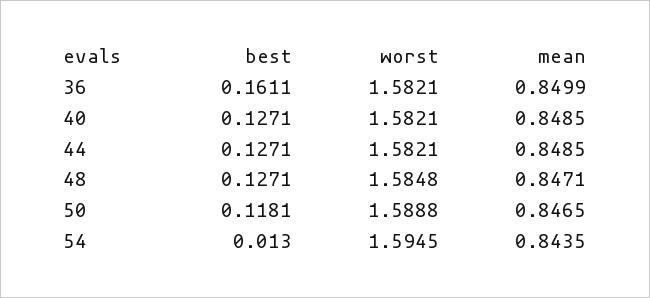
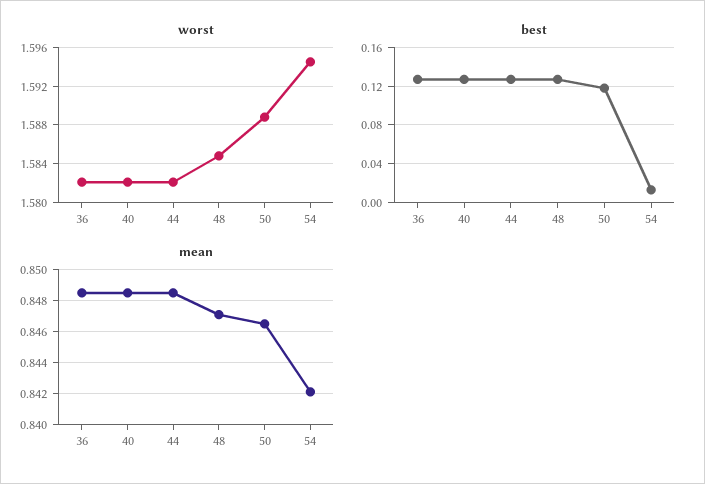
best, 36: 0.1611 -> 0.13
mean, 36: 0.8499 -> 0.8485
mean, 54: 0.8435 -> 0.842

